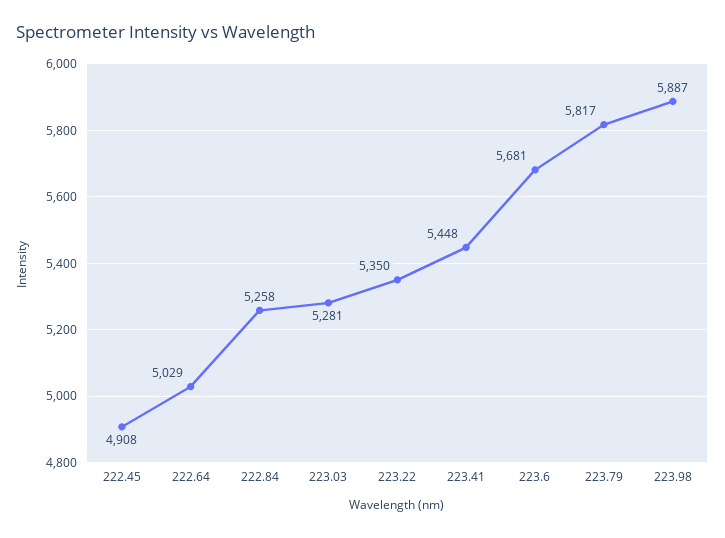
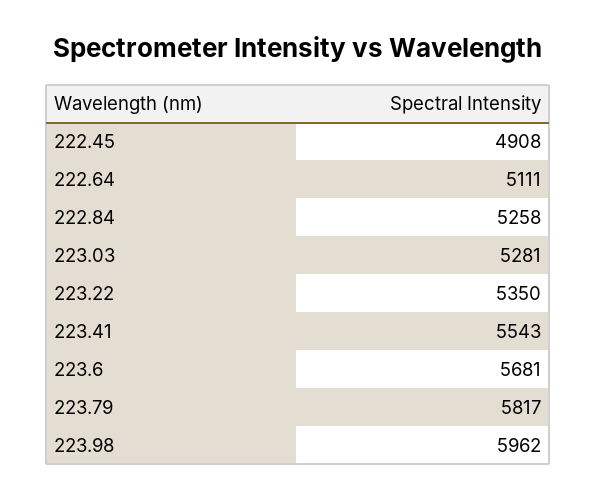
222.64: 5029 -> 5111
223.41: 5448 -> 5543
223.98: 5887 -> 5962

